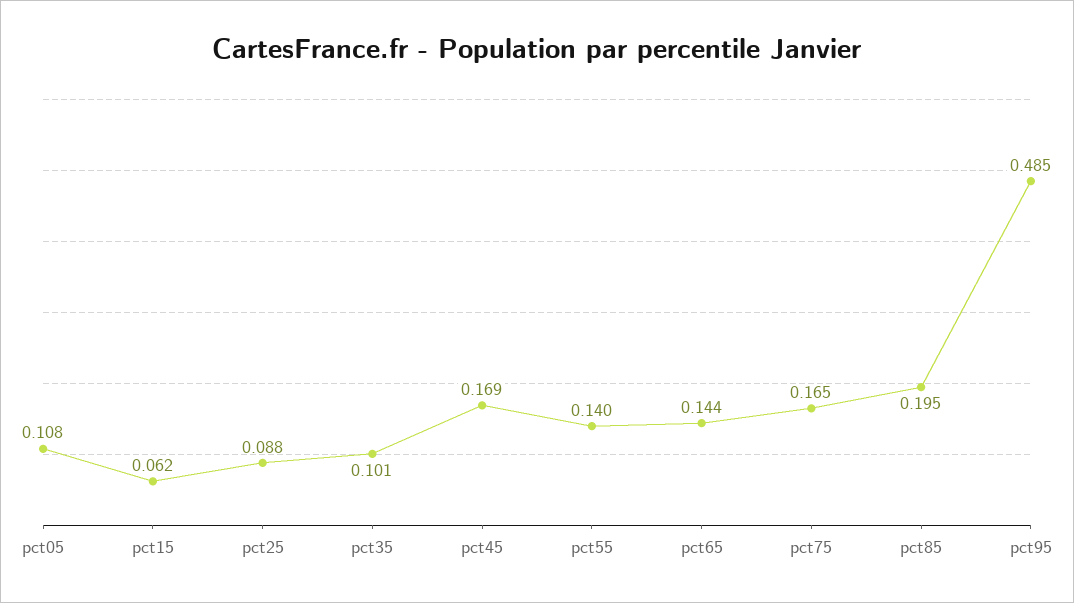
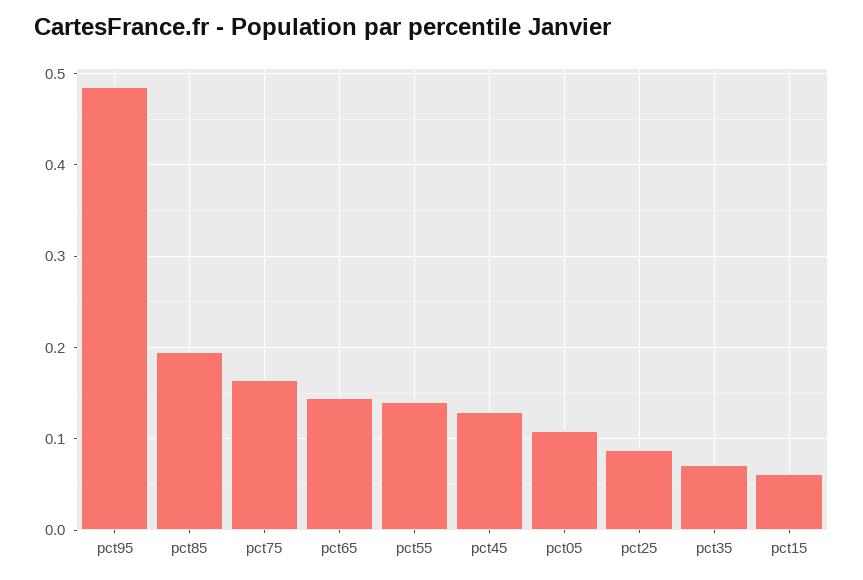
pct35: 0.101 -> 0.07
pct45: 0.169 -> 0.13

